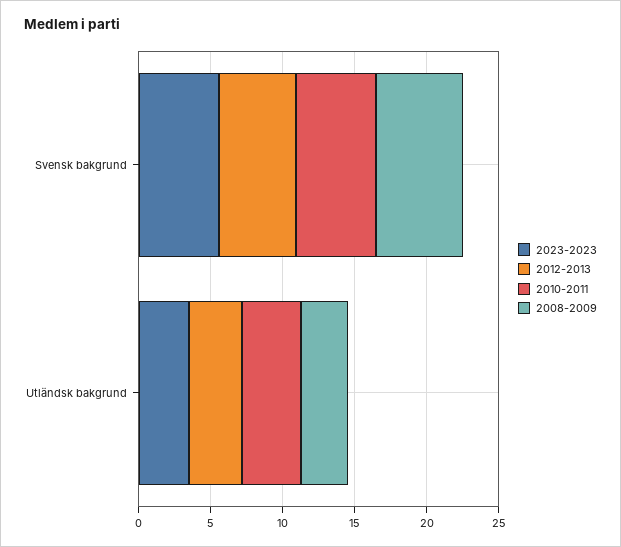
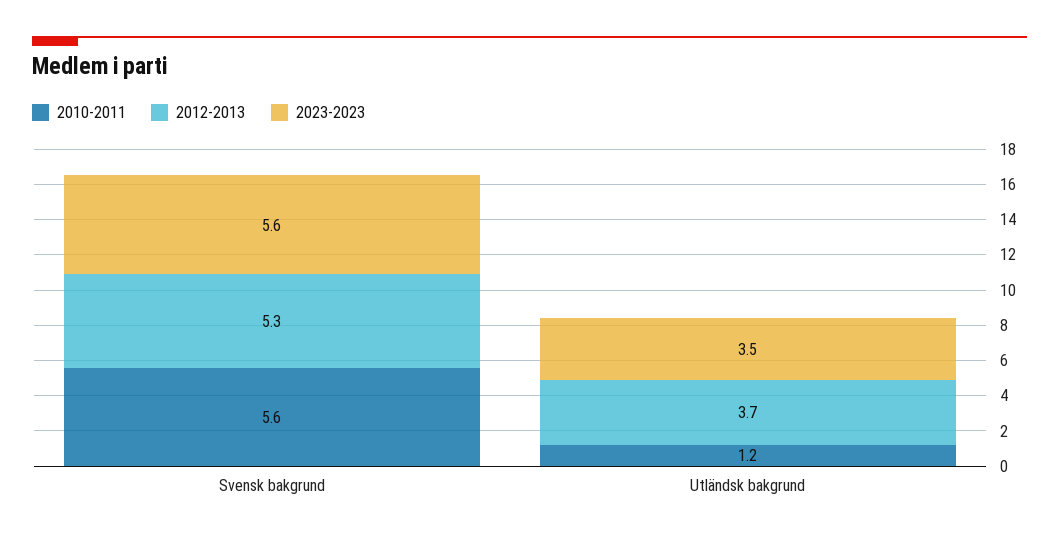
2008-2009, Svensk bakgrund: 6 -> none
2010-2011, Utländsk bakgrund: 4 -> 1.2
2008-2009, Utländsk bakgrund: 3 -> none

